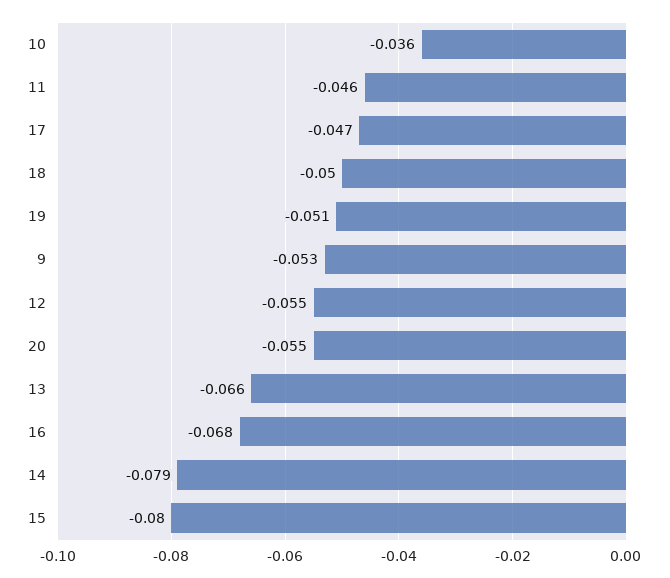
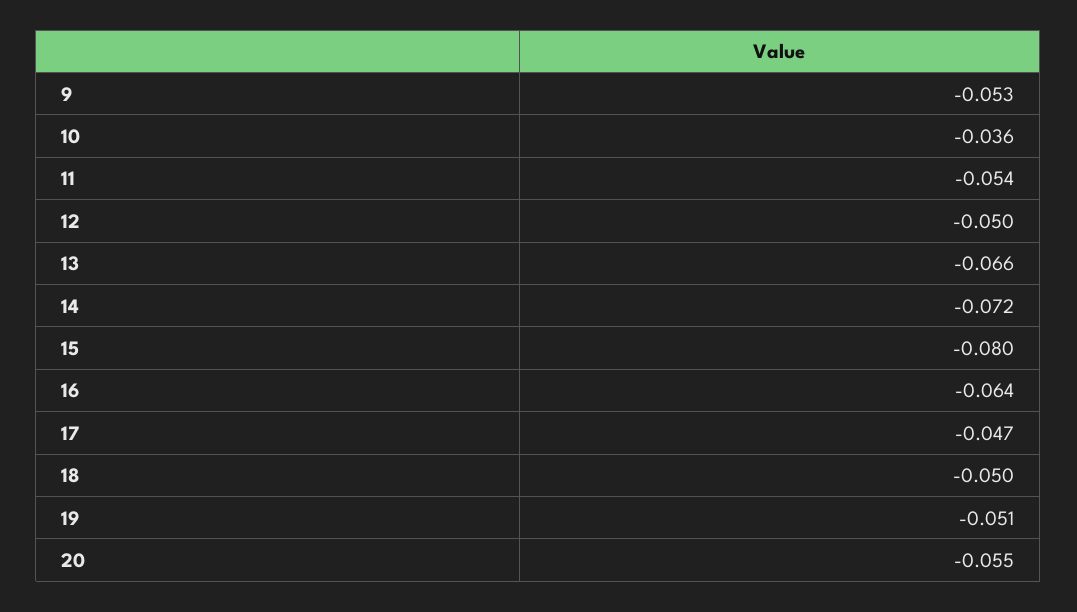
11: -0.046 -> -0.054
12: -0.055 -> -0.05
16: -0.068 -> -0.064
14: -0.079 -> -0.072

